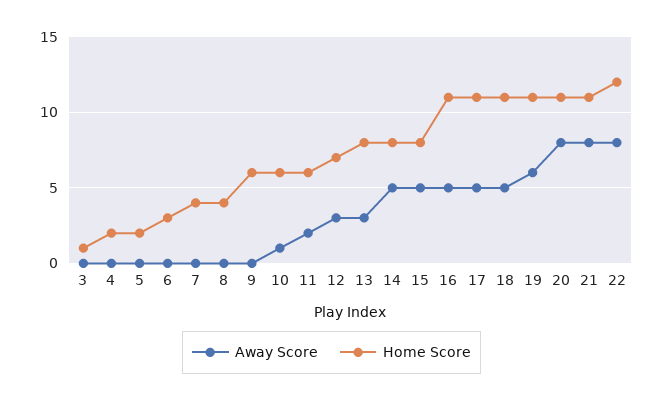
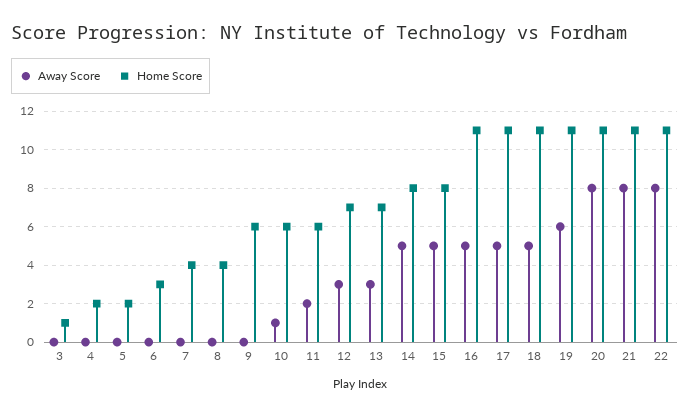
Home Score, 13: 8 -> 7
Home Score, 22: 12 -> 11

